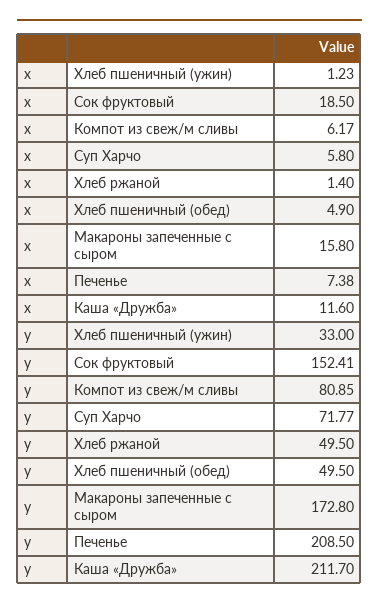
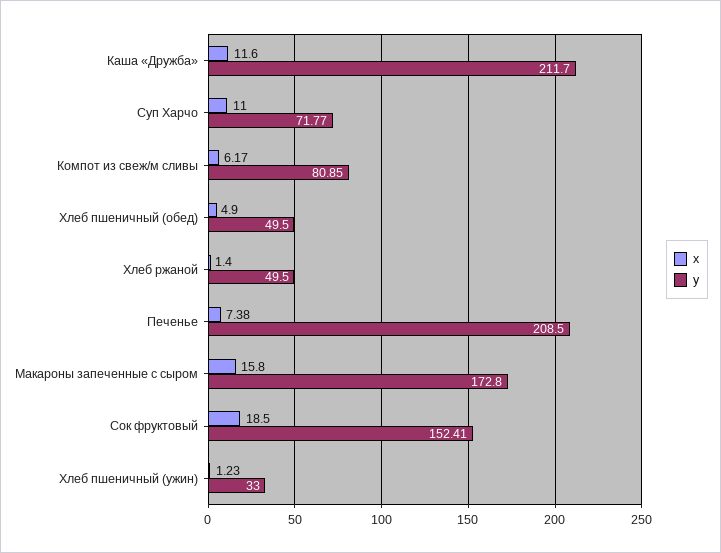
x, Суп Харчо: 5.8 -> 11

